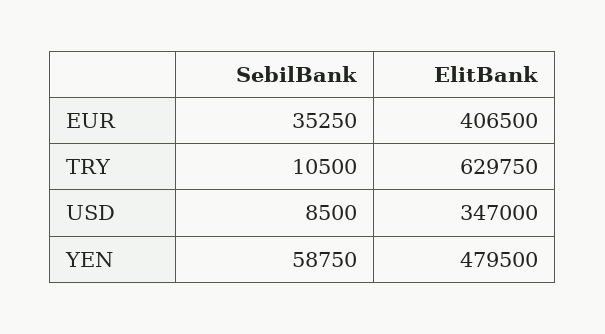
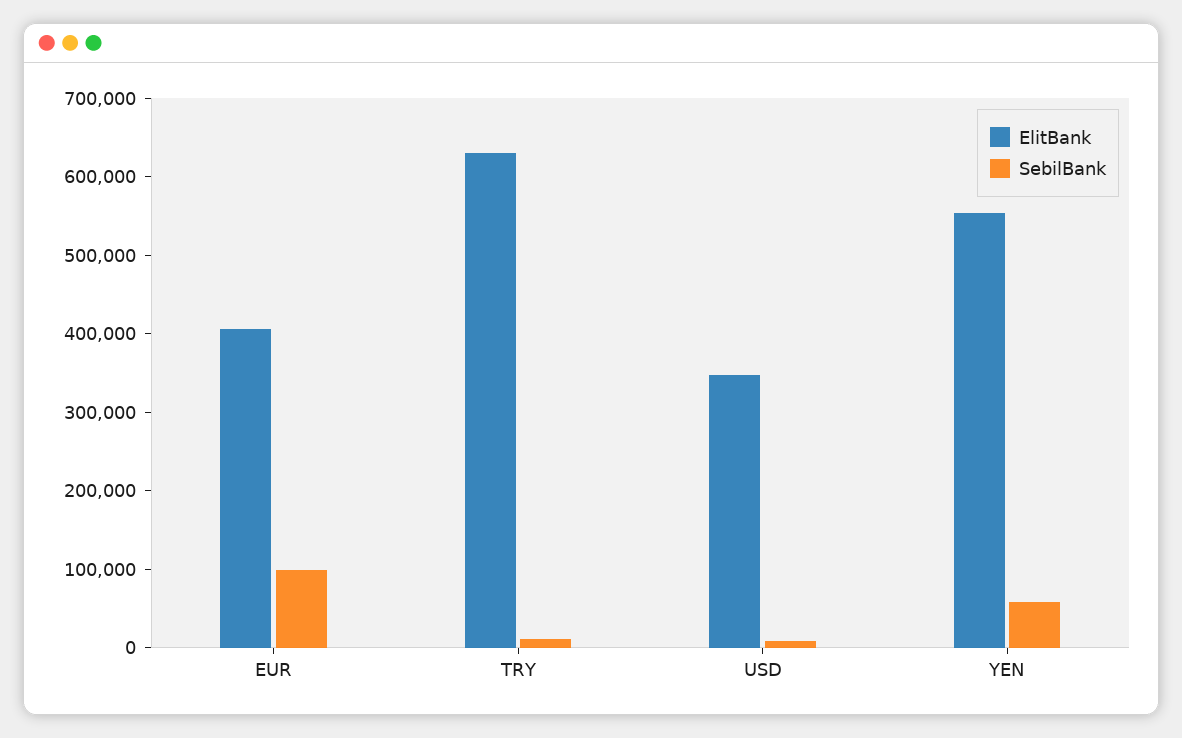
SebilBank, EUR: 35250 -> 100000
ElitBank, YEN: 479500 -> 560000

